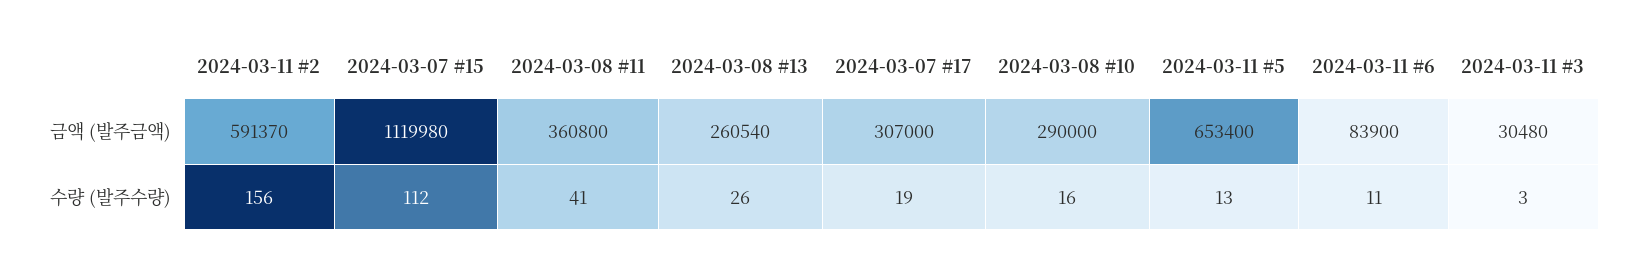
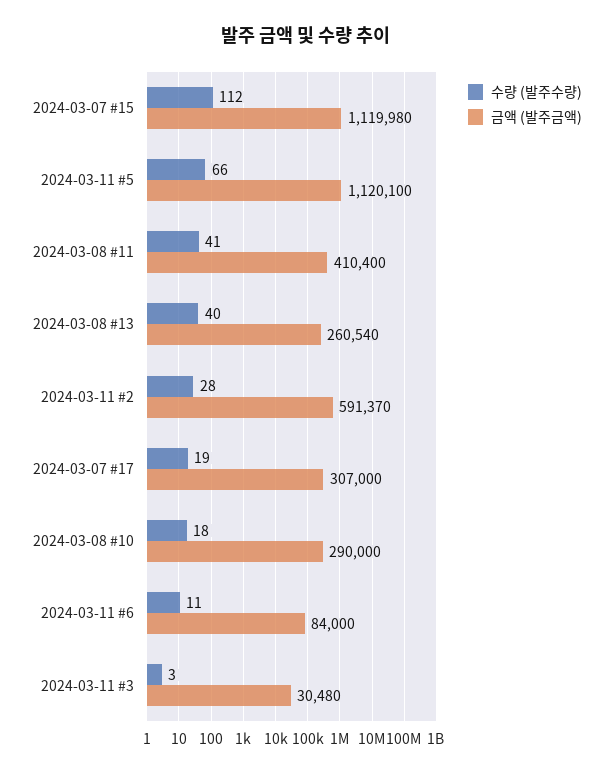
금액 (발주금액), 2024-03-08 #11: 360800 -> 410400
금액 (발주금액), 2024-03-11 #5: 653400 -> 1120100
금액 (발주금액), 2024-03-11 #6: 83900 -> 84000
수량 (발주수량), 2024-03-11 #2: 156 -> 28
수량 (발주수량), 2024-03-08 #13: 26 -> 40
수량 (발주수량), 2024-03-08 #10: 16 -> 18
수량 (발주수량), 2024-03-11 #5: 13 -> 66

